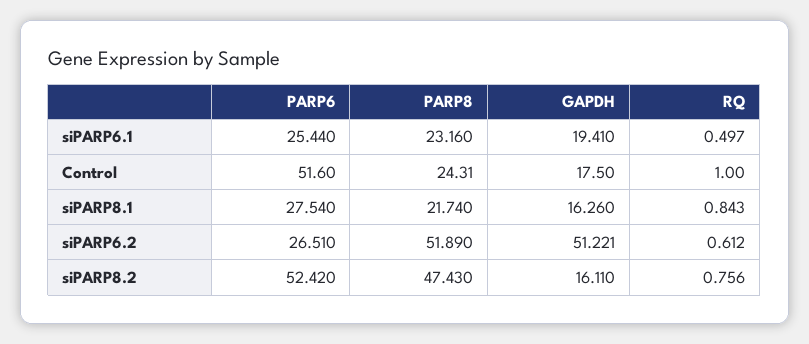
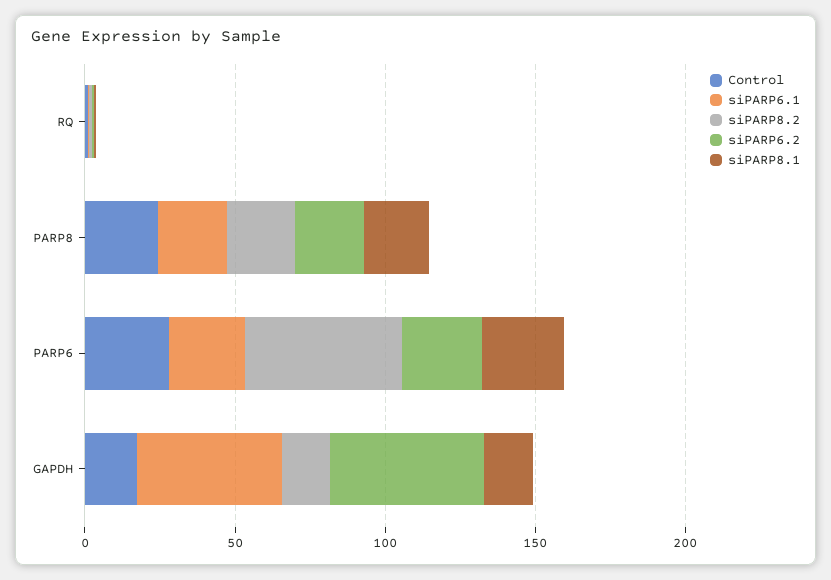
siPARP6.1, GAPDH: 19.41 -> 50
Control, PARP6: 51.6 -> 30
siPARP6.2, PARP8: 51.89 -> 20
siPARP8.2, PARP8: 47.43 -> 20

